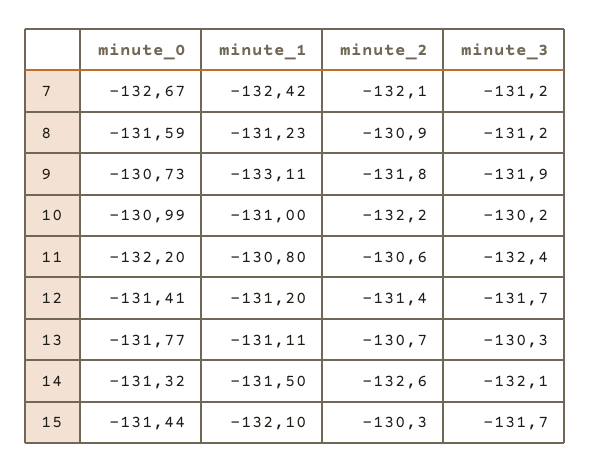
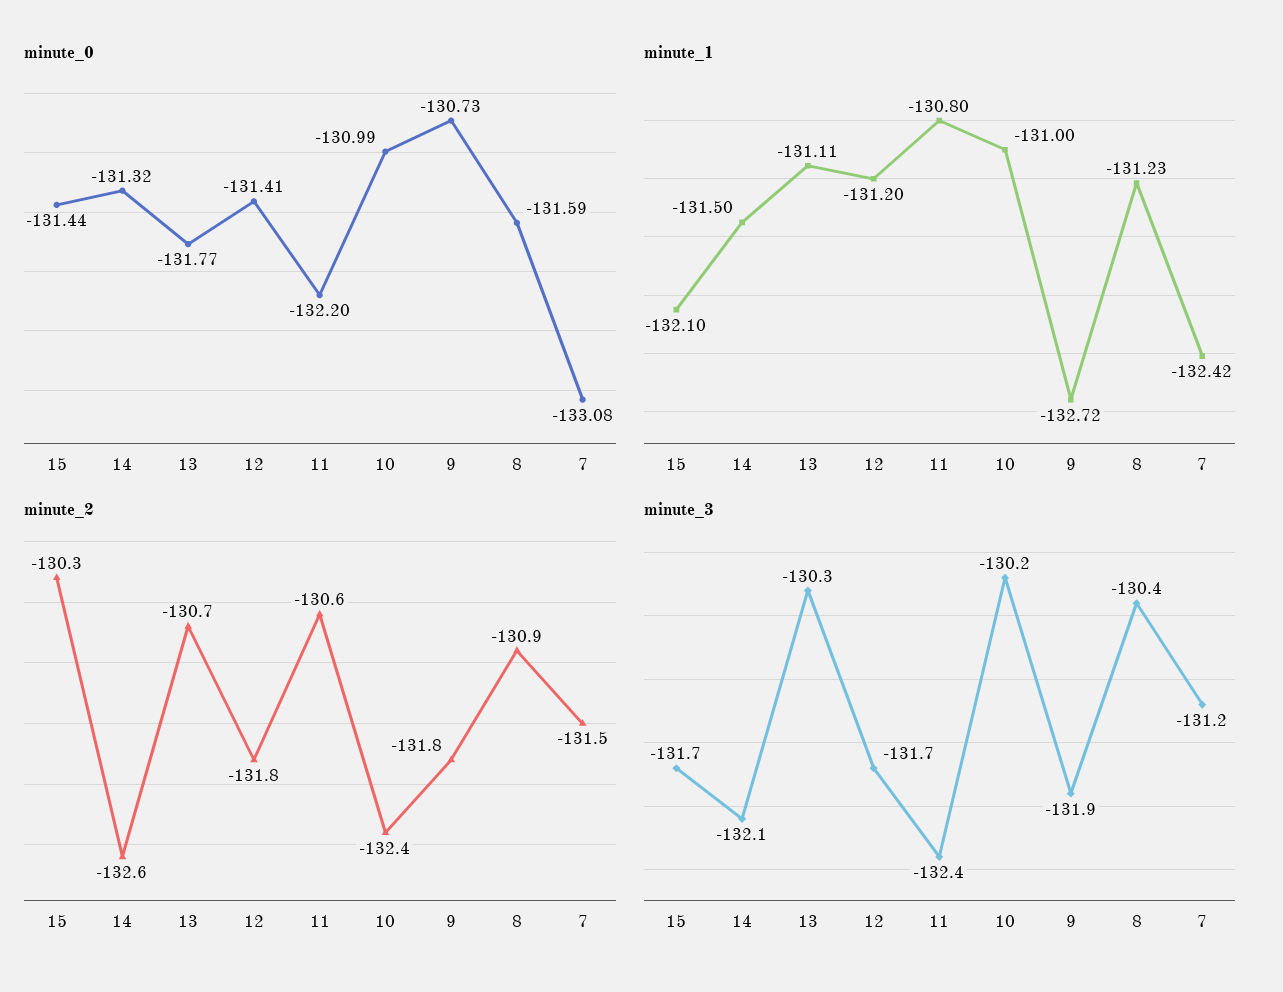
minute_0, 7: -132.67 -> -133.08
minute_2, 7: -132.1 -> -131.5
minute_3, 8: -131.2 -> -130.4
minute_1, 9: -133.11 -> -132.72
minute_2, 10: -132.2 -> -132.4
minute_2, 12: -131.4 -> -131.8

